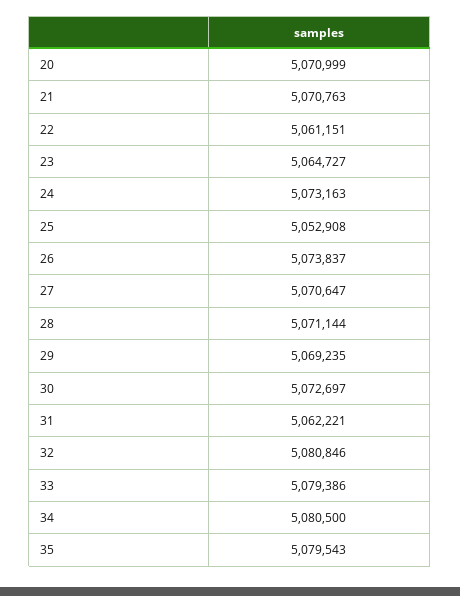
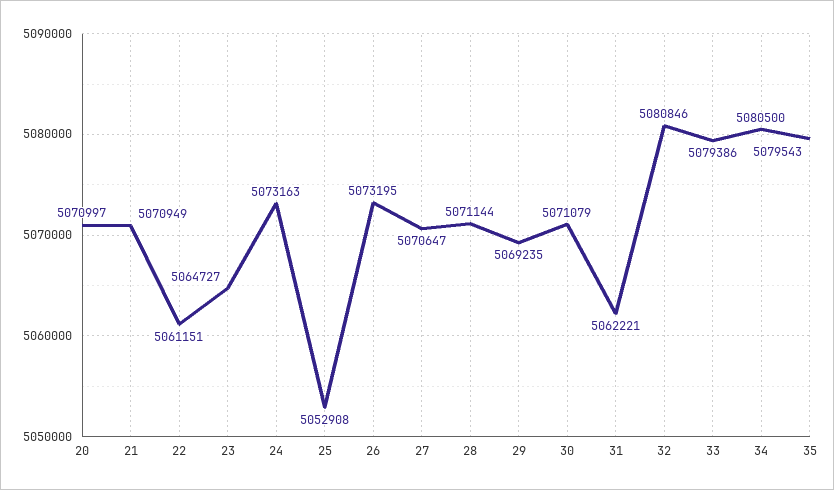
20: 5070999 -> 5070997
21: 5070763 -> 5070949
26: 5073837 -> 5073195
30: 5072697 -> 5071079

